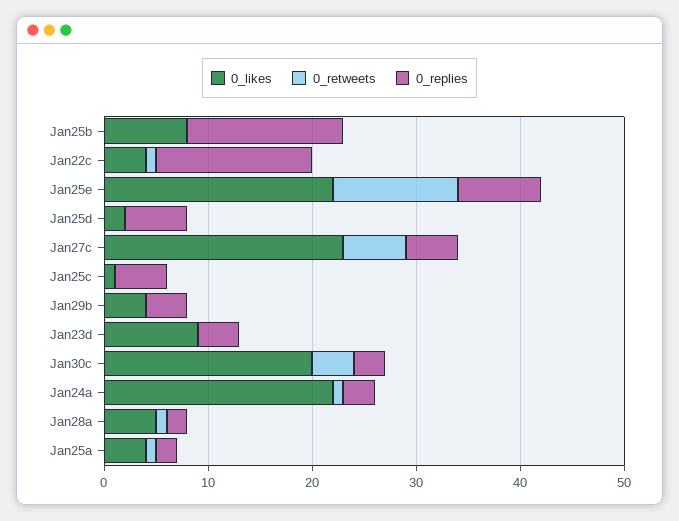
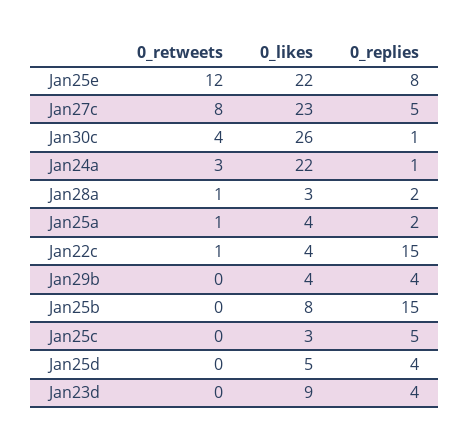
0_likes, Jan25d: 2 -> 5
0_replies, Jan25d: 6 -> 4
0_retweets, Jan27c: 6 -> 8
0_likes, Jan25c: 1 -> 3
0_likes, Jan30c: 20 -> 26
0_replies, Jan30c: 3 -> 1
0_retweets, Jan24a: 1 -> 3
0_replies, Jan24a: 3 -> 1
0_likes, Jan28a: 5 -> 3

